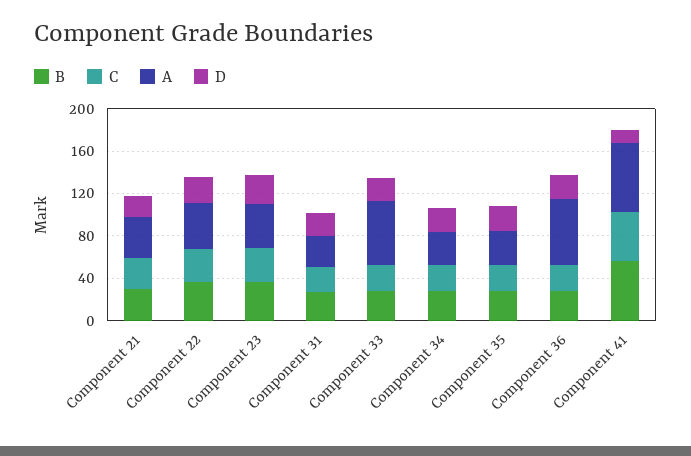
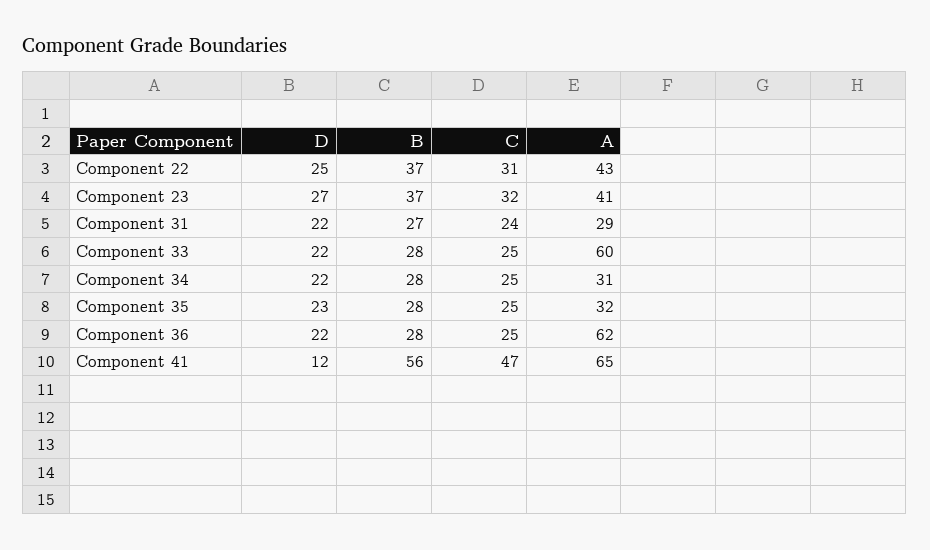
B, Component 21: 30 -> none
C, Component 21: 30 -> none
A, Component 21: 40 -> none
D, Component 21: 20 -> none

